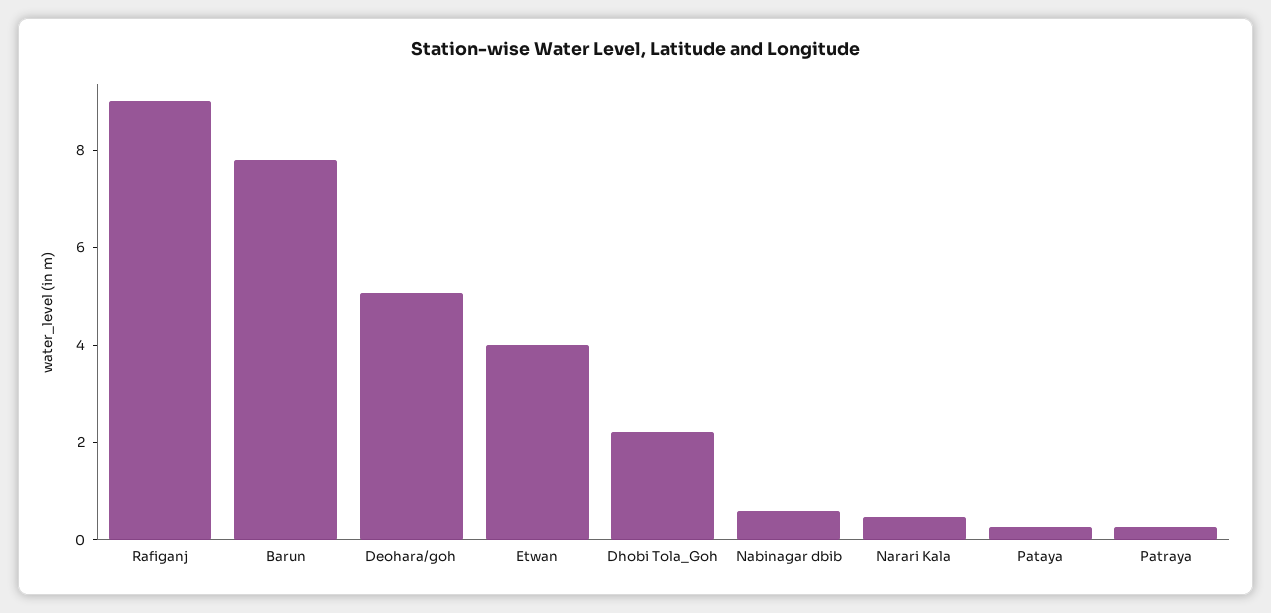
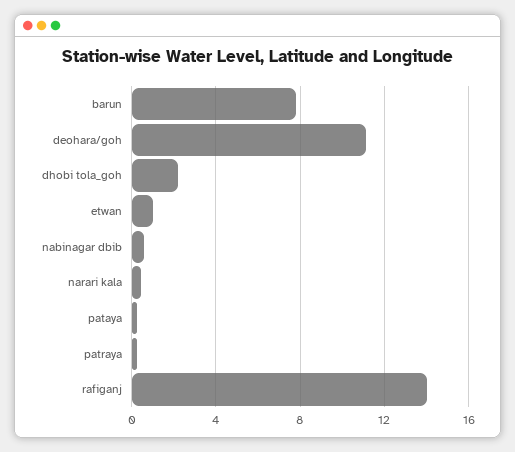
Rafiganj: 9 -> 14
Deohara/goh: 5 -> 11
Etwan: 4 -> 1

